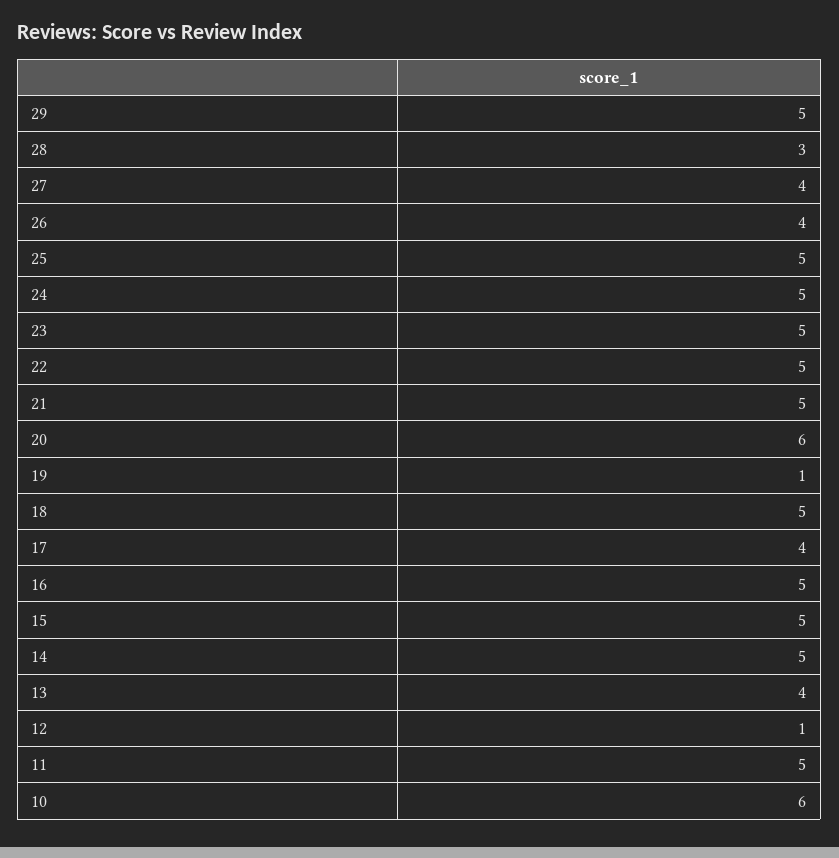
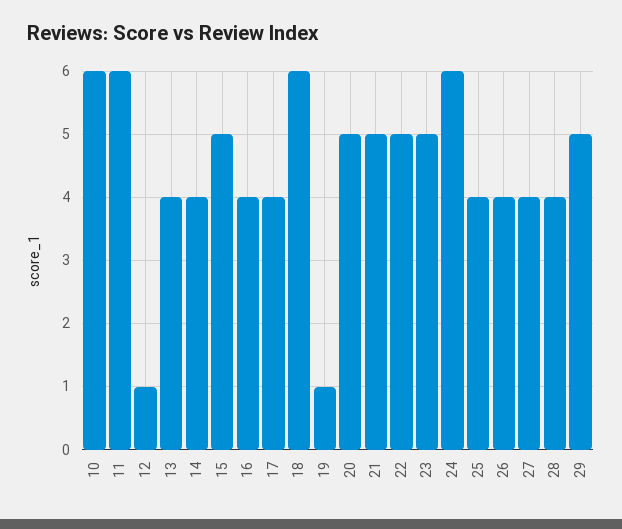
28: 3 -> 4
25: 5 -> 4
24: 5 -> 6
20: 6 -> 5
18: 5 -> 6
16: 5 -> 4
14: 5 -> 4
11: 5 -> 6

